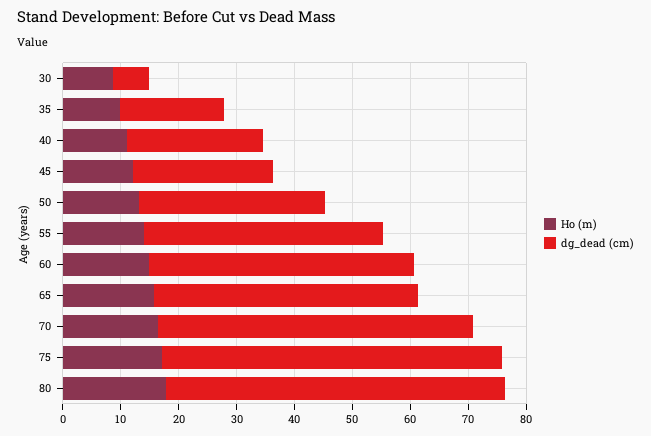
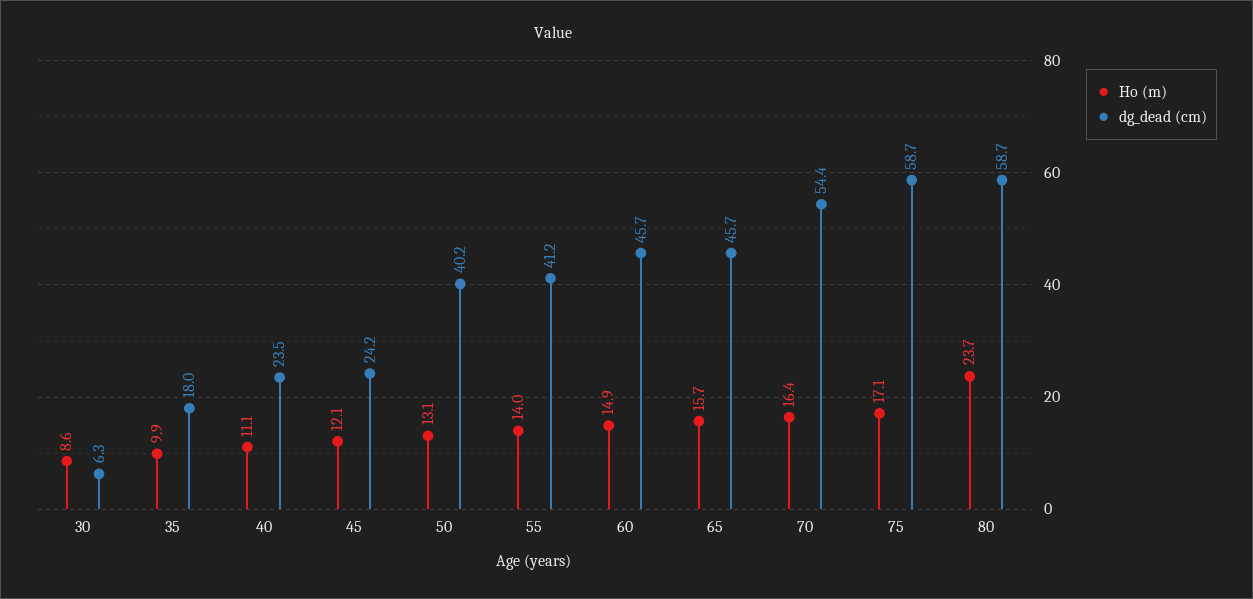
dg_dead (cm), 50: 32 -> 40.2
Ho (m), 80: 18 -> 23.7

